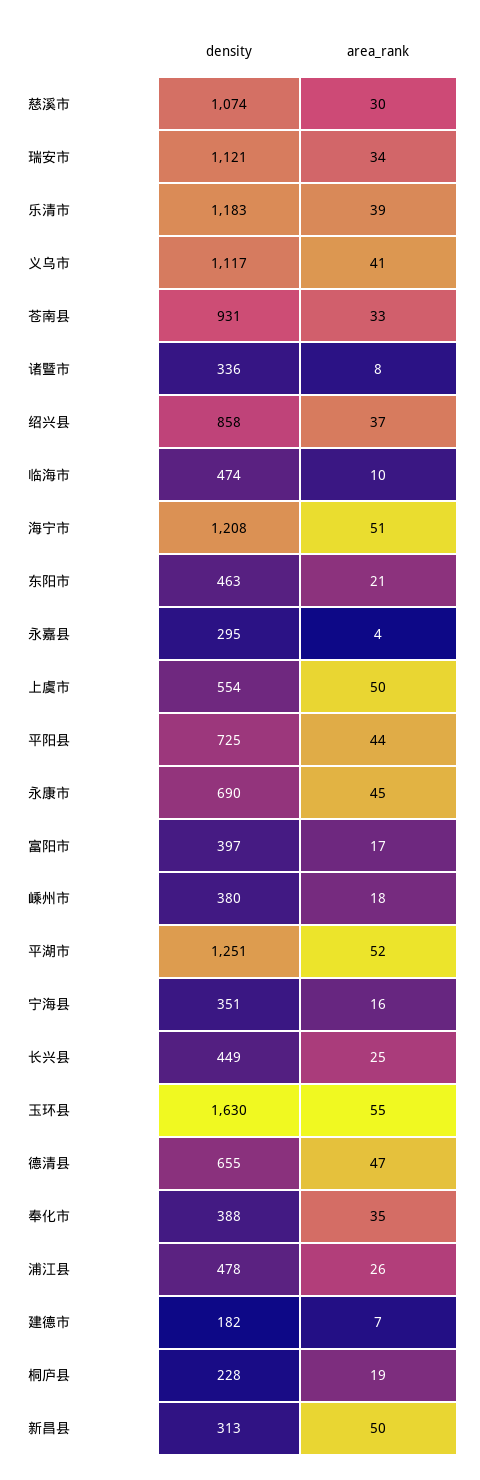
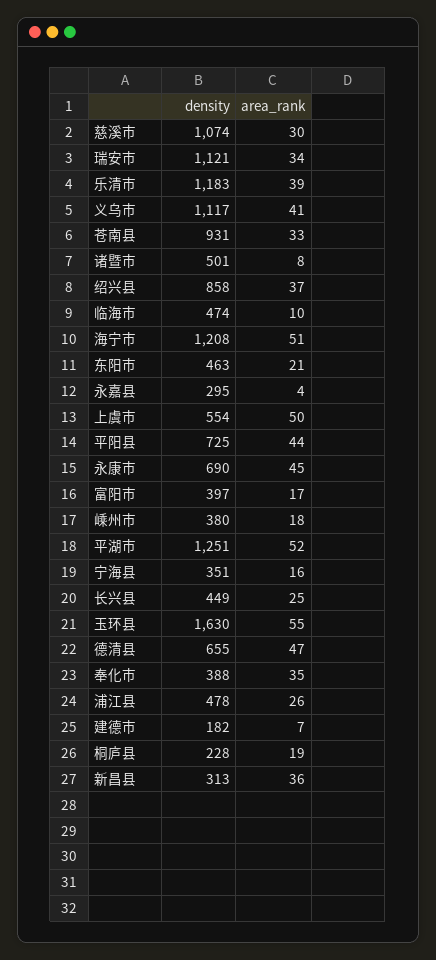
density, 诸暨市: 336 -> 501
area_rank, 新昌县: 50 -> 36

